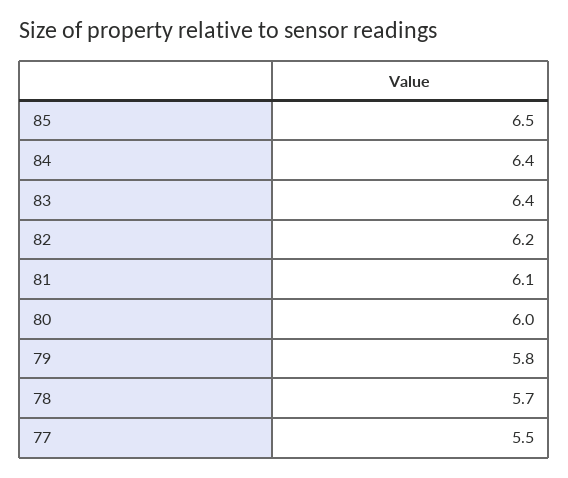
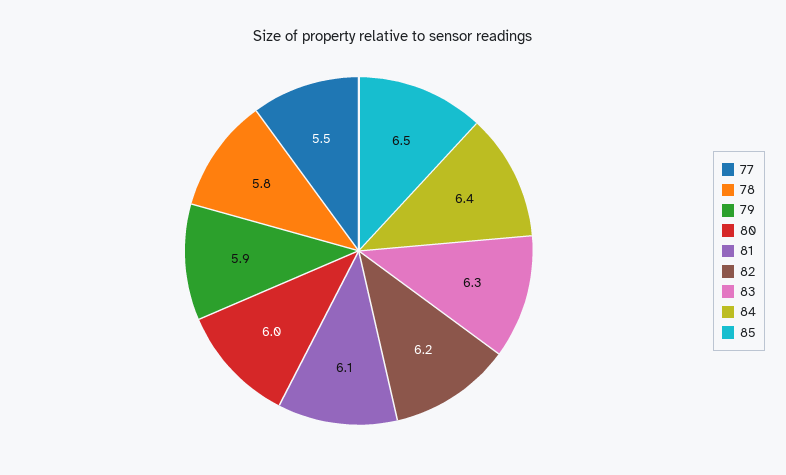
83: 6.4 -> 6.3
79: 5.8 -> 5.9
78: 5.7 -> 5.8

